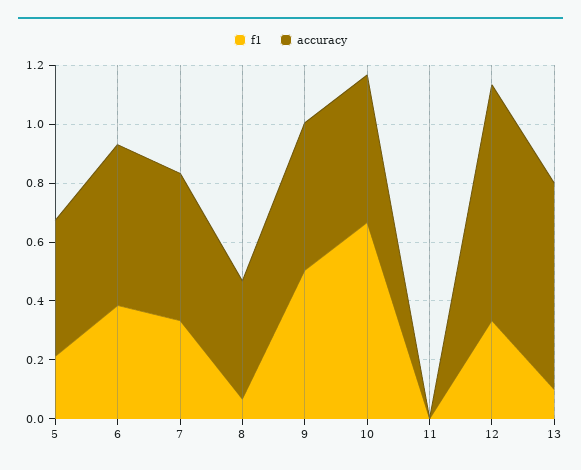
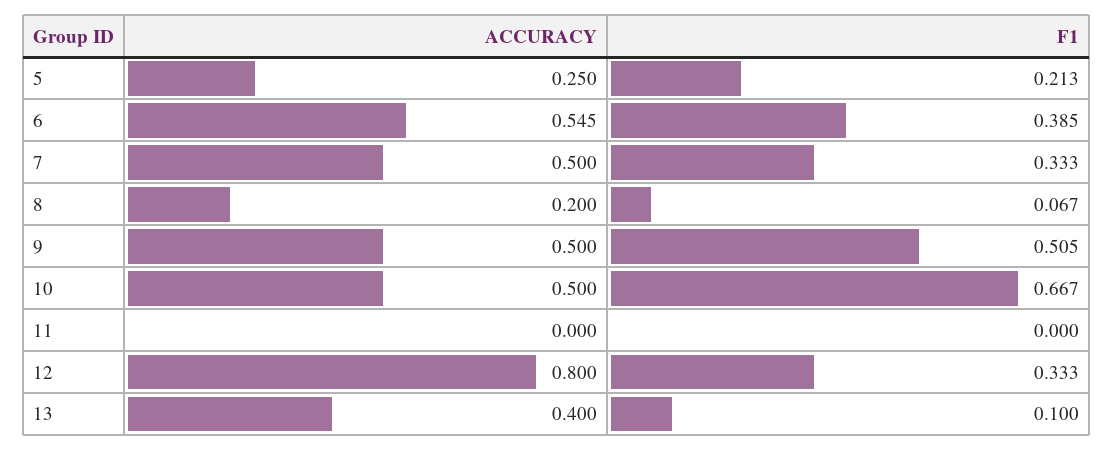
accuracy, 5: 0.45 -> 0.25
accuracy, 8: 0.4 -> 0.2
accuracy, 13: 0.7 -> 0.4

